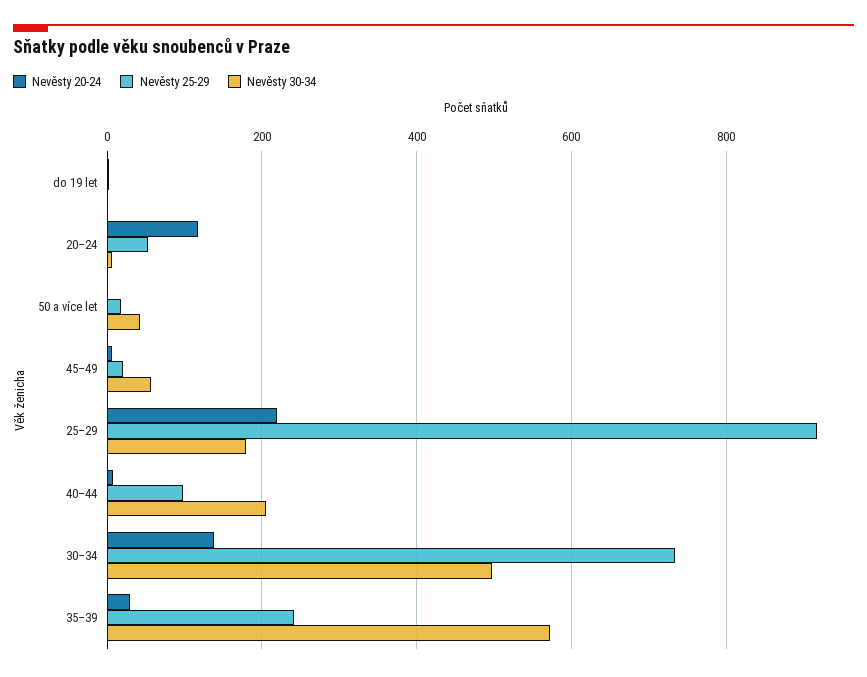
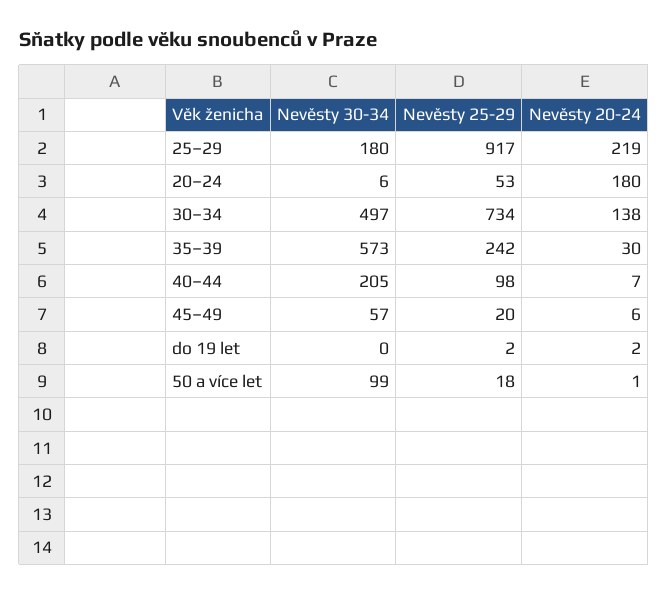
Nevěsty 20-24, 20–24: 120 -> 180
Nevěsty 30-34, 50 a více let: 40 -> 99

